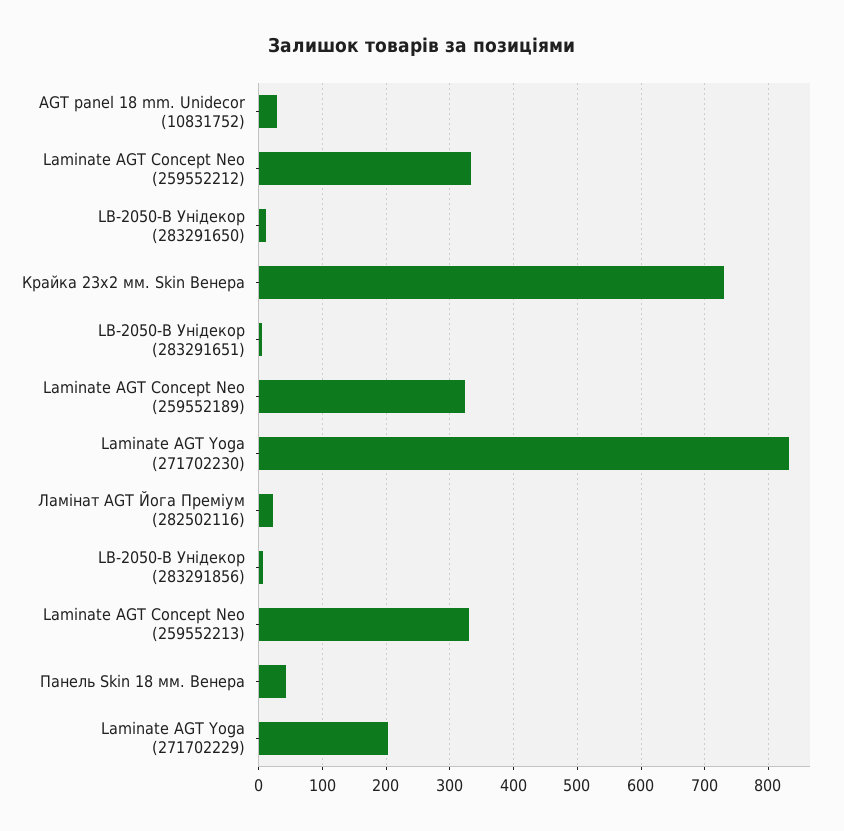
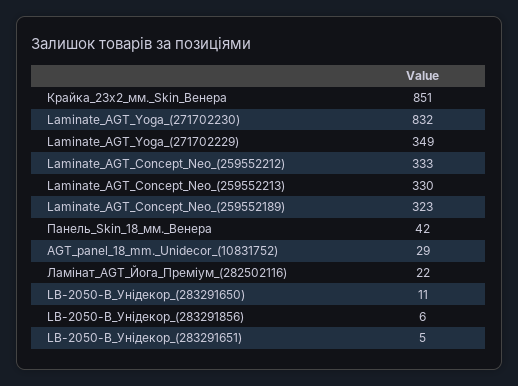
Крайка 23x2 мм. Skin Венера: 730 -> 851
Laminate AGT Yoga (271702229): 200 -> 349

